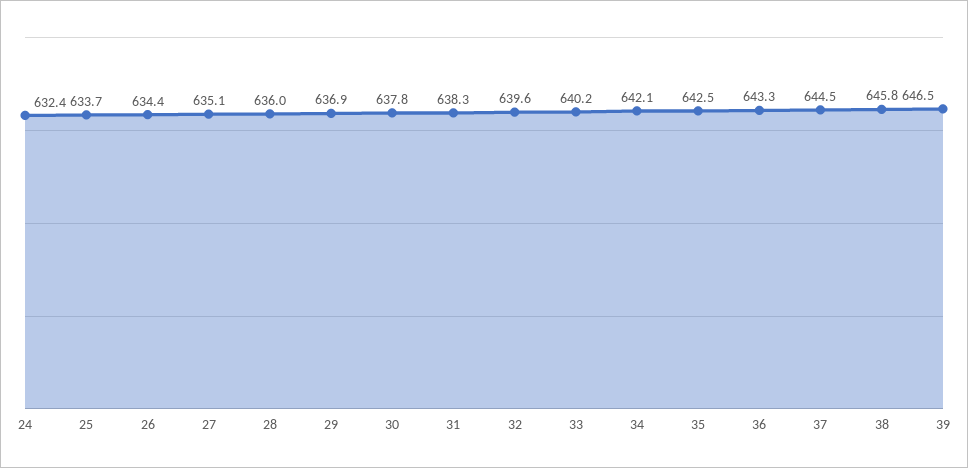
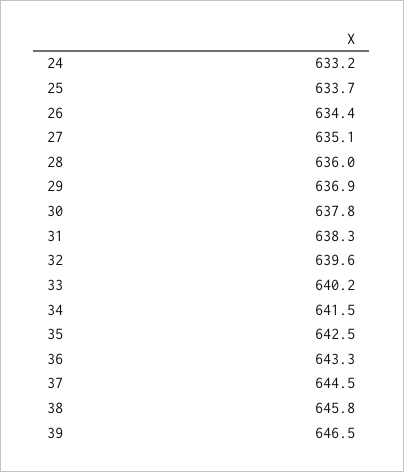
24: 632.4 -> 633.2
34: 642.1 -> 641.5

